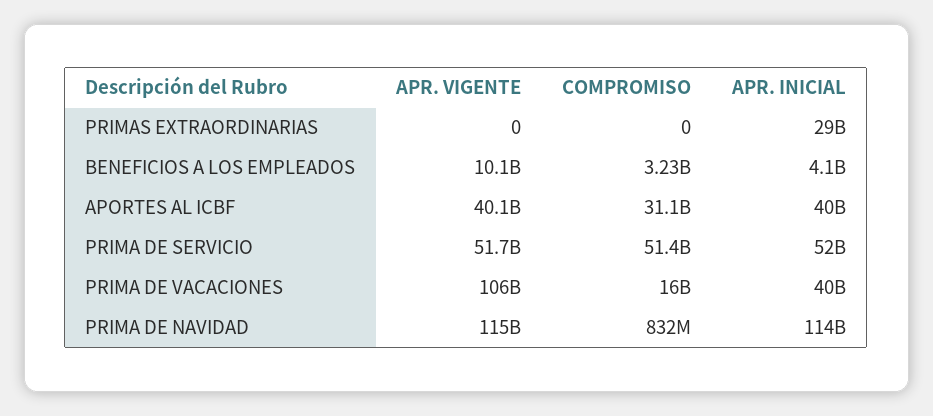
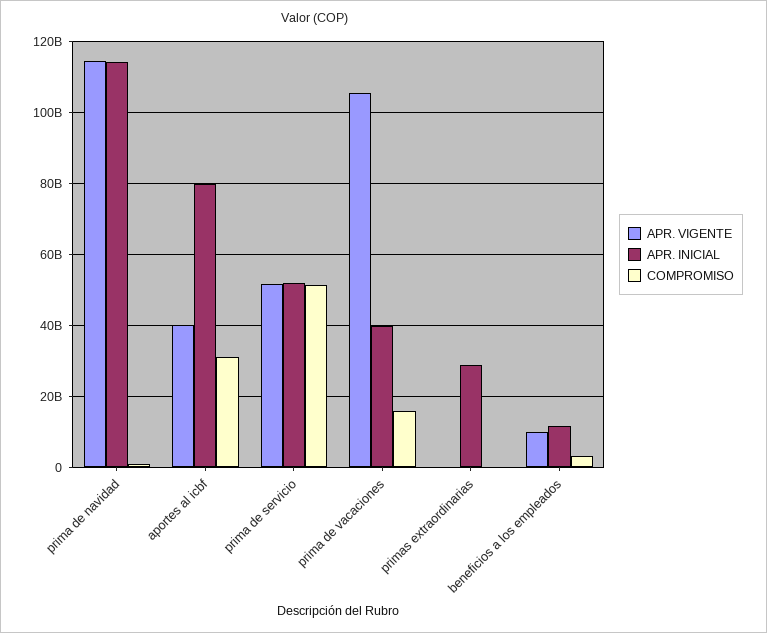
APR. INICIAL, BENEFICIOS A LOS EMPLEADOS: 4100000000 -> 12000000000
APR. INICIAL, APORTES AL ICBF: 40000000000 -> 80000000000

